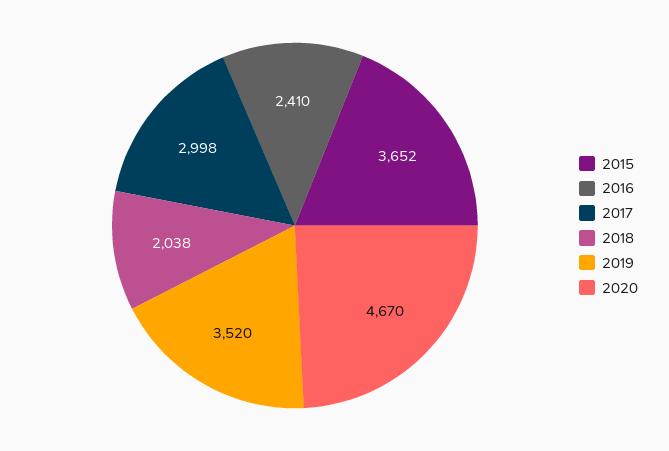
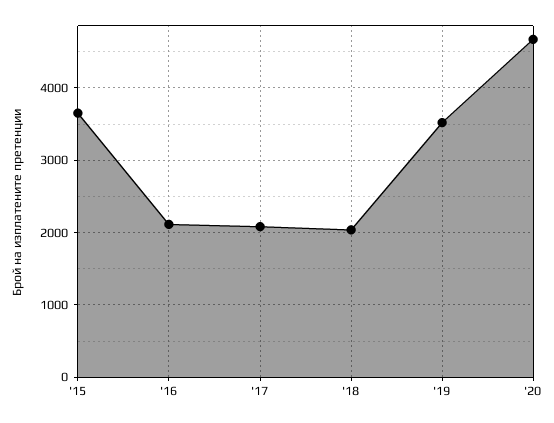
2016: 2410 -> 2100
2017: 2998 -> 2100

